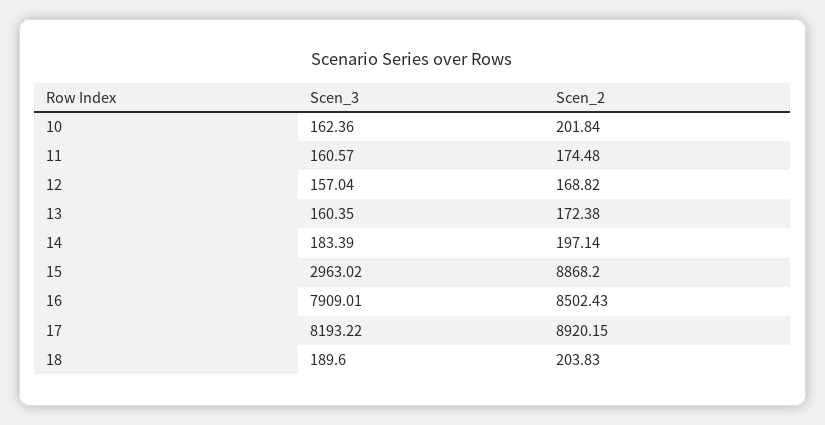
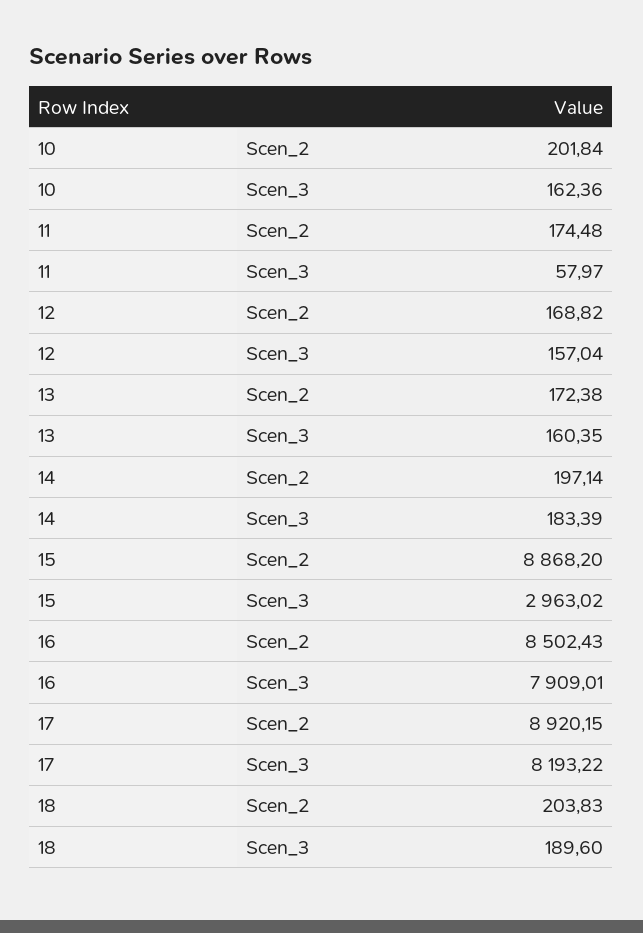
Scen_3, 11: 160.57 -> 57.97

